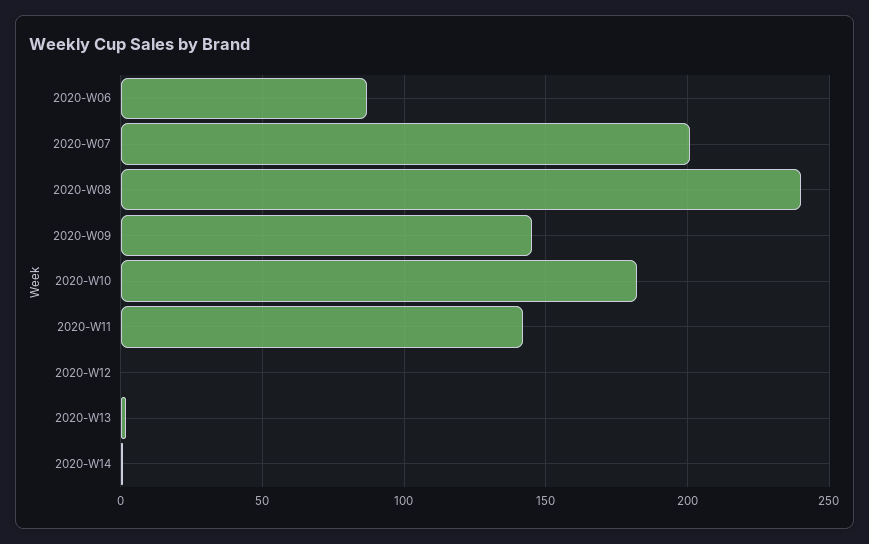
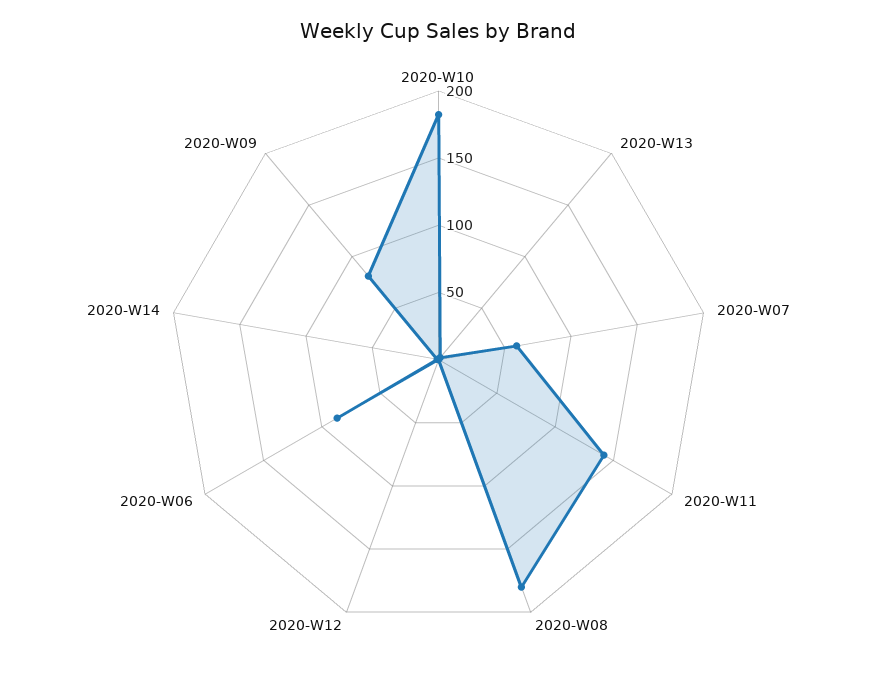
2020-W07: 200 -> 60
2020-W08: 240 -> 180
2020-W09: 145 -> 80

